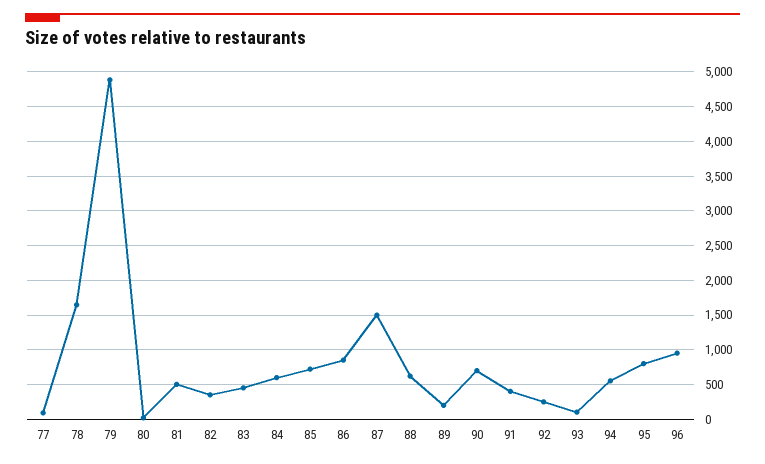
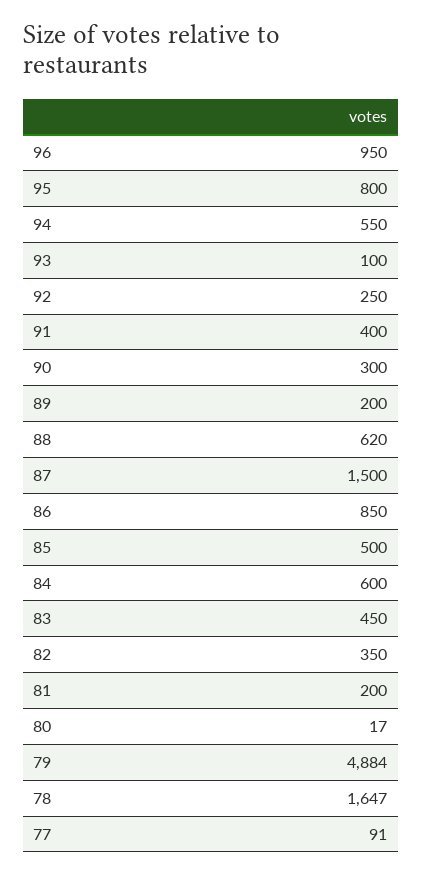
81: 500 -> 200
85: 700 -> 500
90: 700 -> 300

